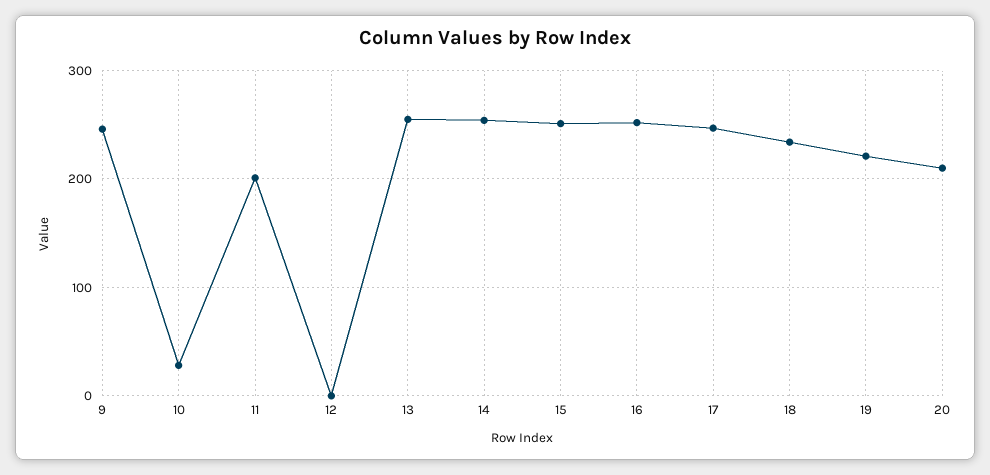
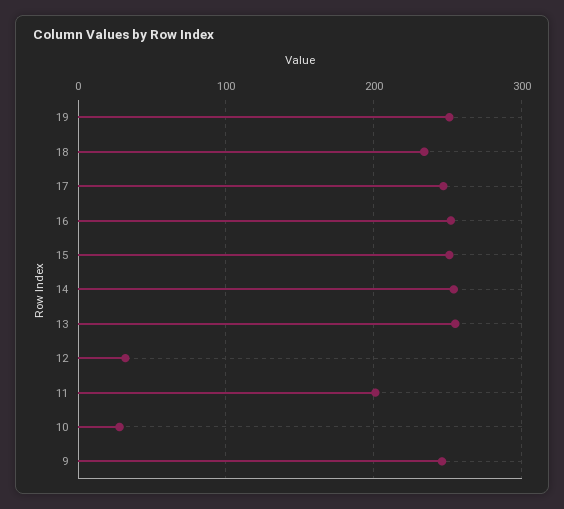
12: 0 -> 30
19: 220 -> 250
20: 210 -> none

